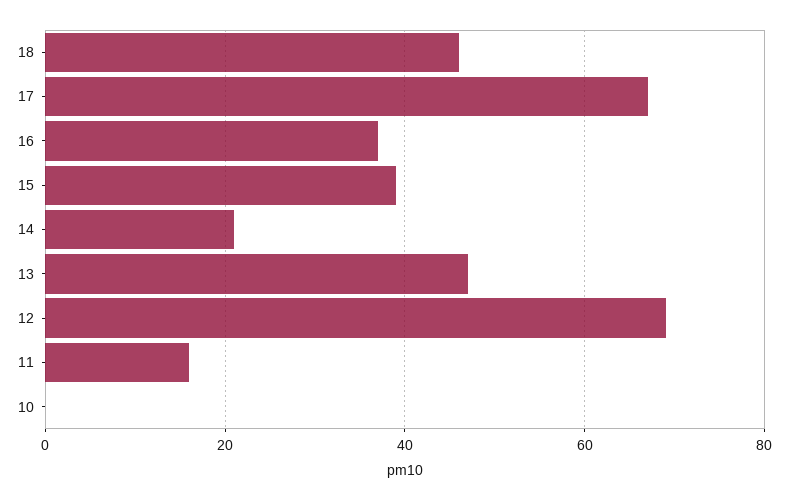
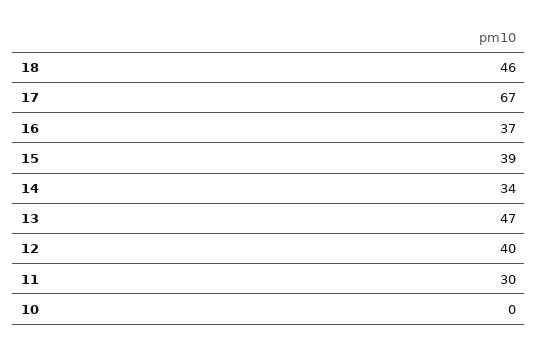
14: 20 -> 34
12: 70 -> 40
11: 15 -> 30

